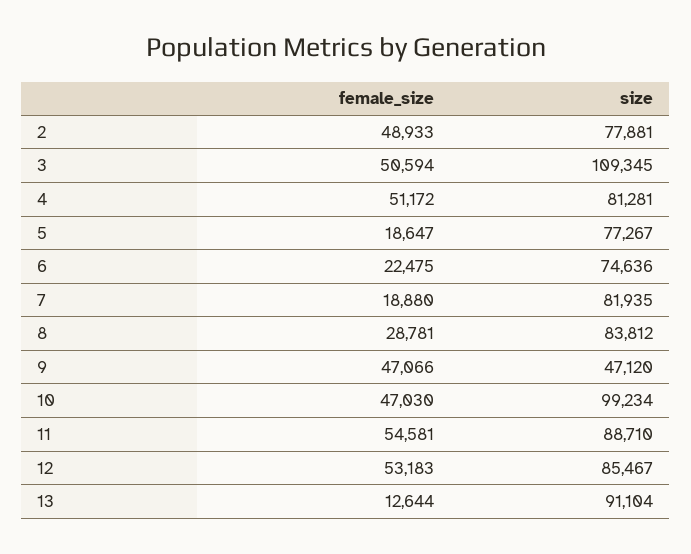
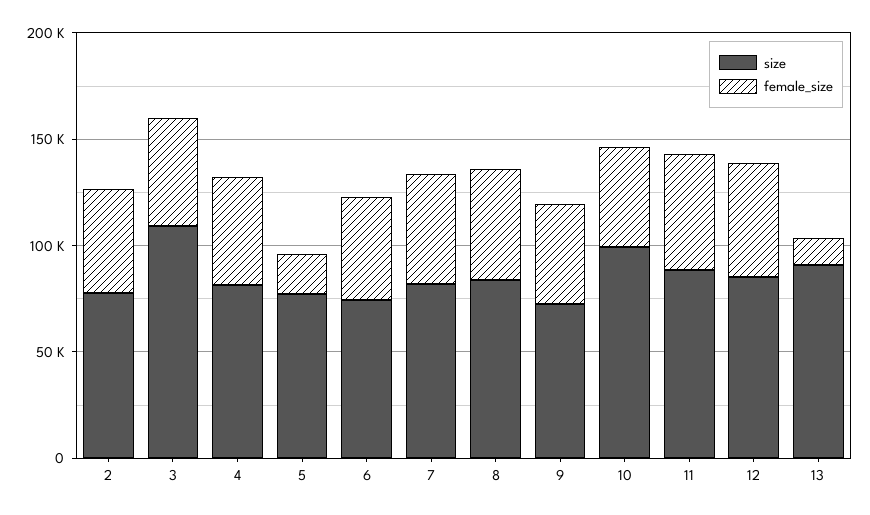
female_size, 6: 22475 -> 50000
female_size, 7: 18880 -> 50000
female_size, 8: 28781 -> 50000
size, 9: 47120 -> 70000

